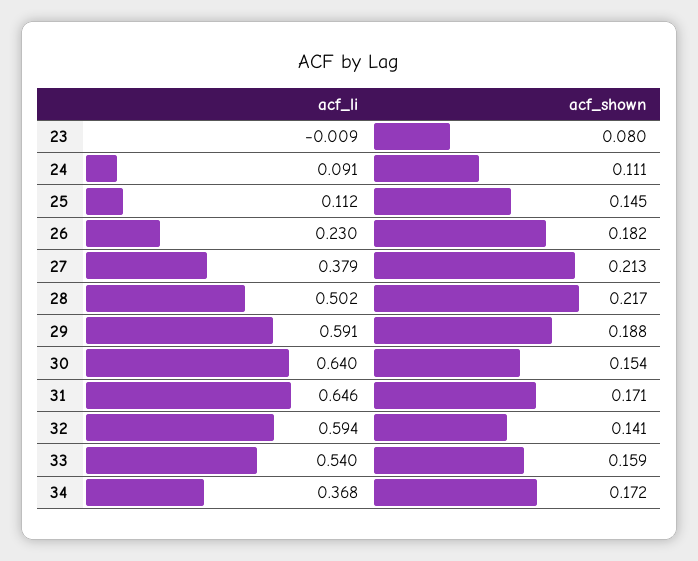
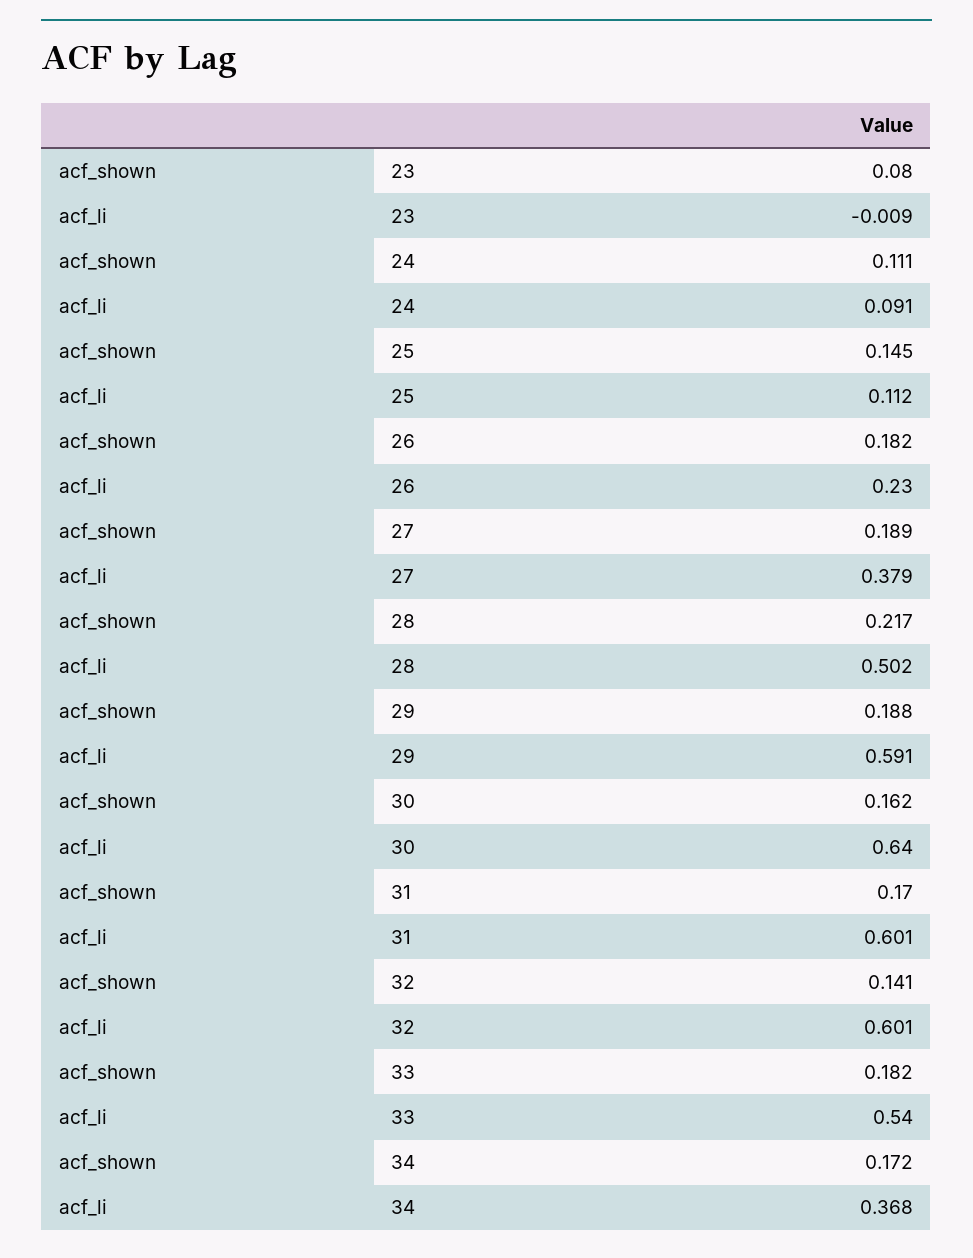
acf_shown, 27: 0.213 -> 0.189
acf_shown, 30: 0.154 -> 0.162
acf_li, 31: 0.646 -> 0.601
acf_shown, 31: 0.171 -> 0.17
acf_li, 32: 0.594 -> 0.601
acf_shown, 33: 0.159 -> 0.182

